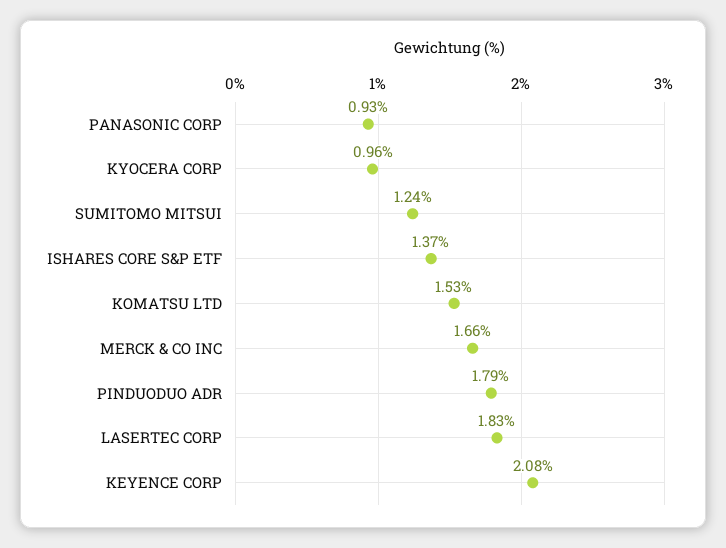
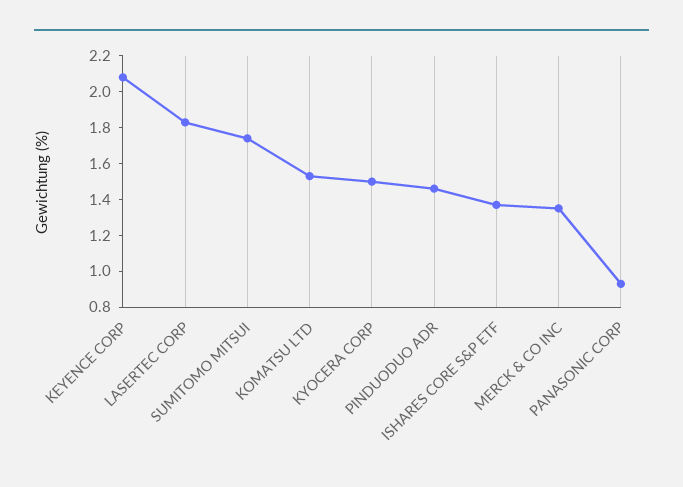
KYOCERA CORP: 0.96 -> 1.5
SUMITOMO MITSUI: 1.24 -> 1.75
MERCK & CO INC: 1.66 -> 1.35
PINDUODUO ADR: 1.79 -> 1.45

